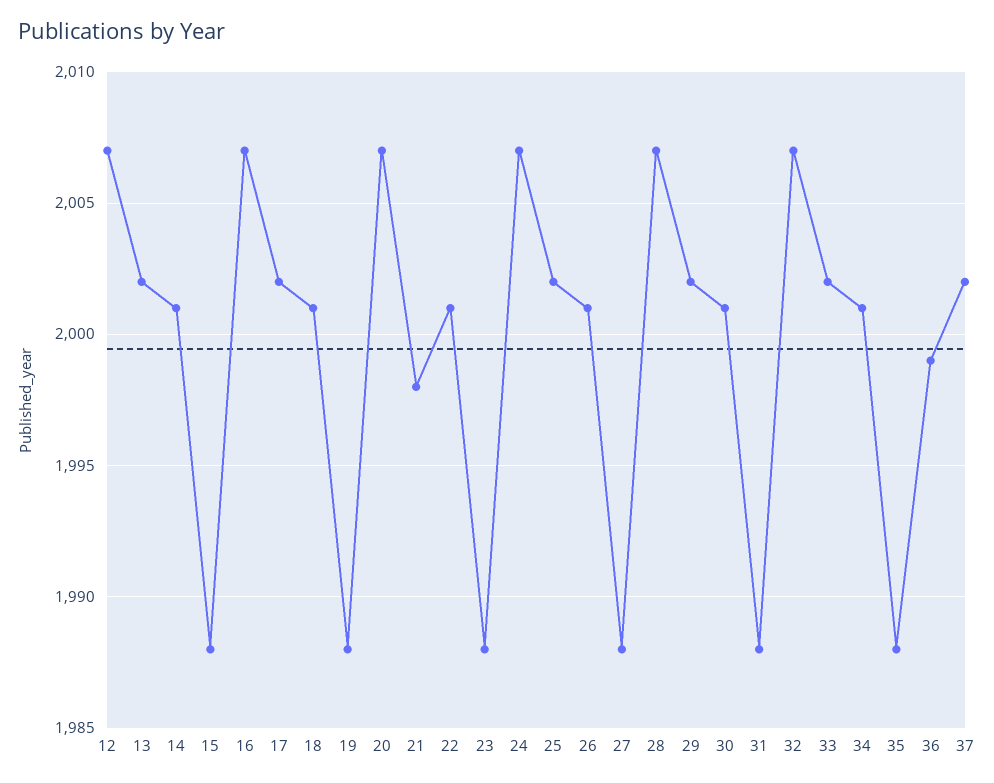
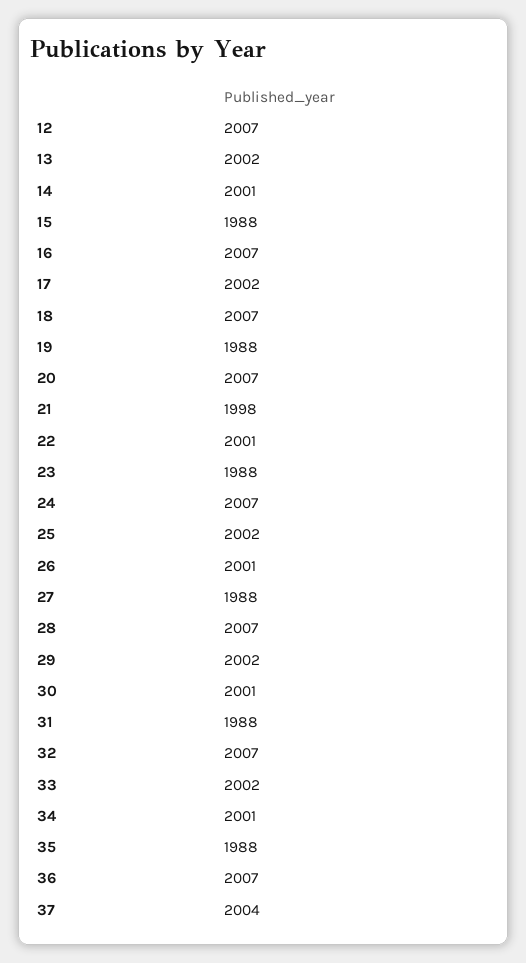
18: 2001 -> 2007
36: 1999 -> 2007
37: 2002 -> 2004

